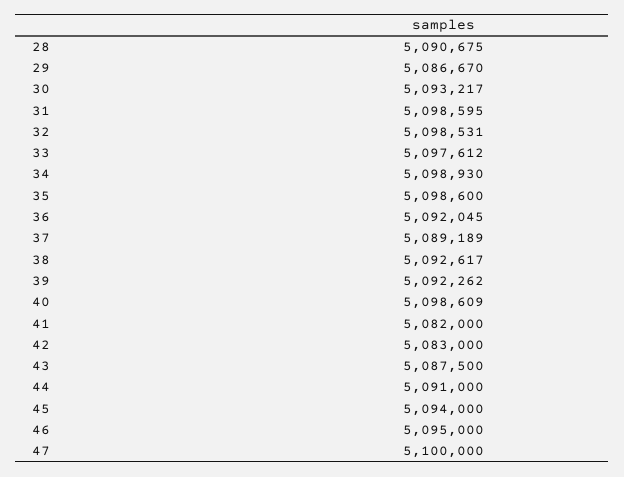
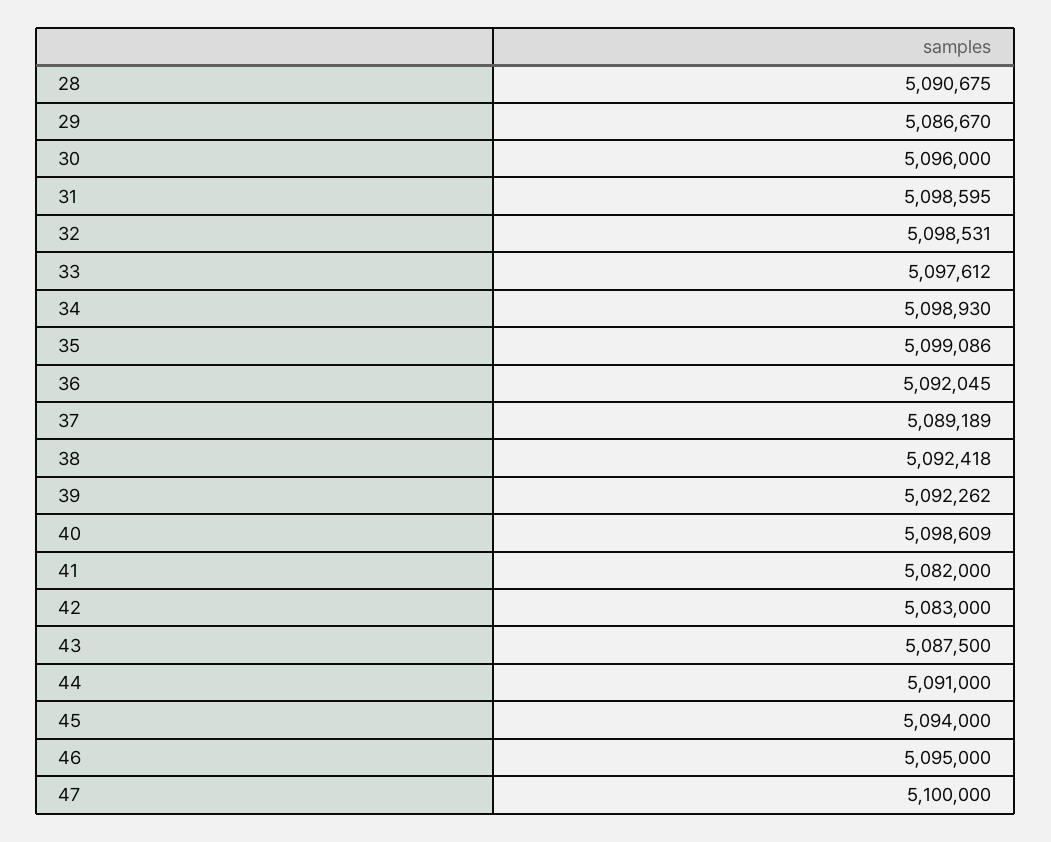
30: 5093217 -> 5096000
35: 5098600 -> 5099086
38: 5092617 -> 5092418

